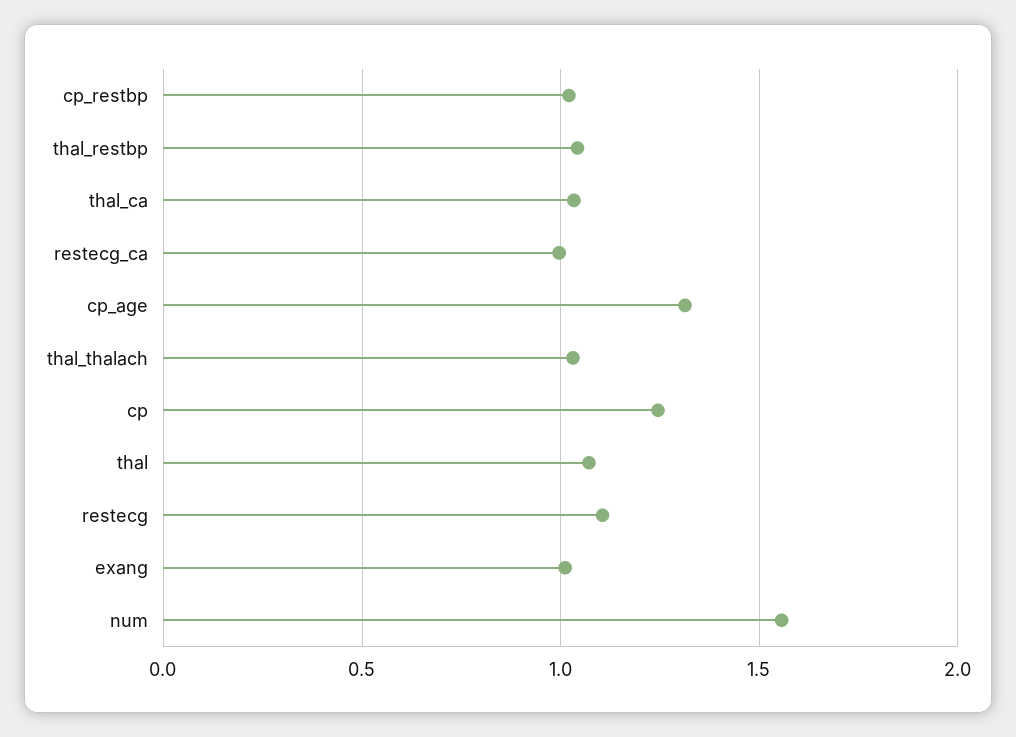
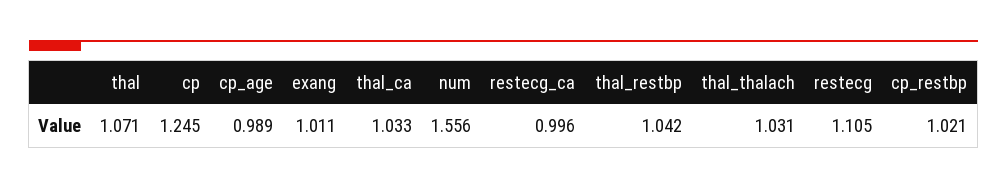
cp_age: 1.3 -> 0.989

